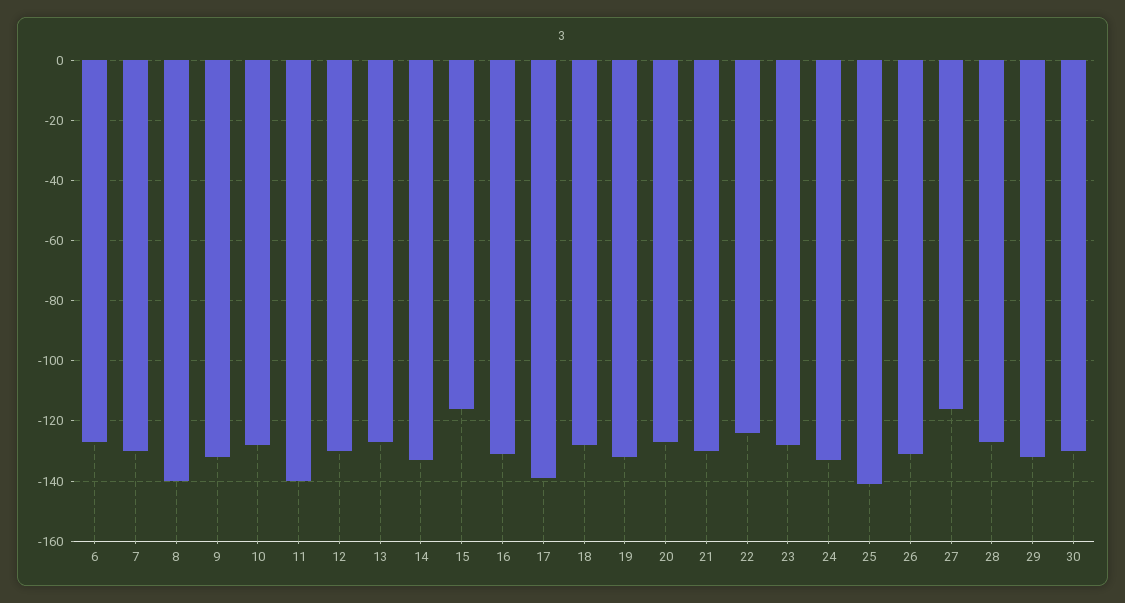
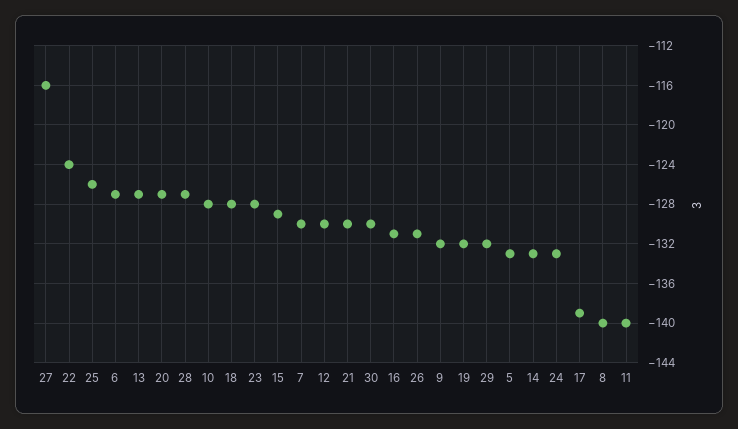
15: -115 -> -129
25: -140 -> -126
5: none -> -133

